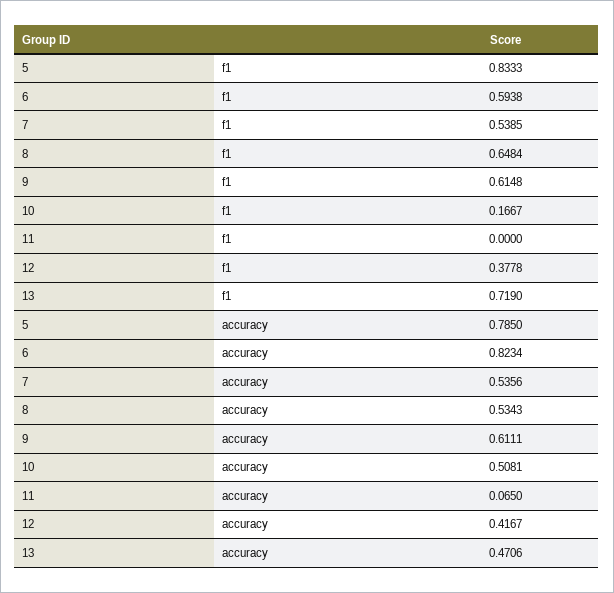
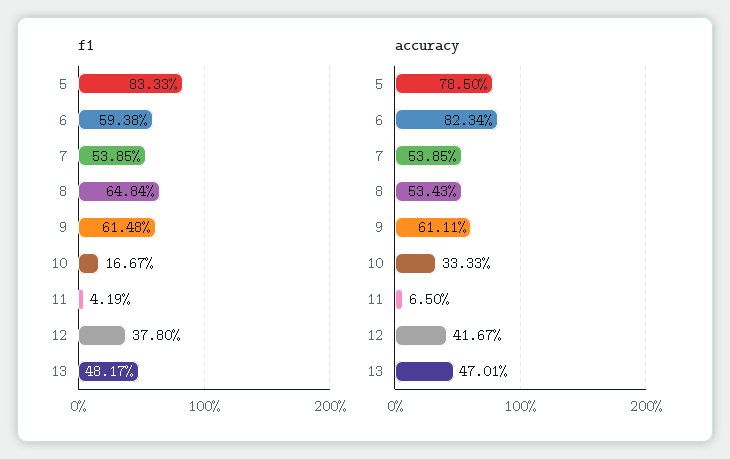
f1, 11: 0 -> 0.0419
f1, 12: 0.3778 -> 0.378
f1, 13: 0.719 -> 0.4817
accuracy, 7: 0.5356 -> 0.5385
accuracy, 10: 0.5081 -> 0.3333
accuracy, 13: 0.4706 -> 0.4701

